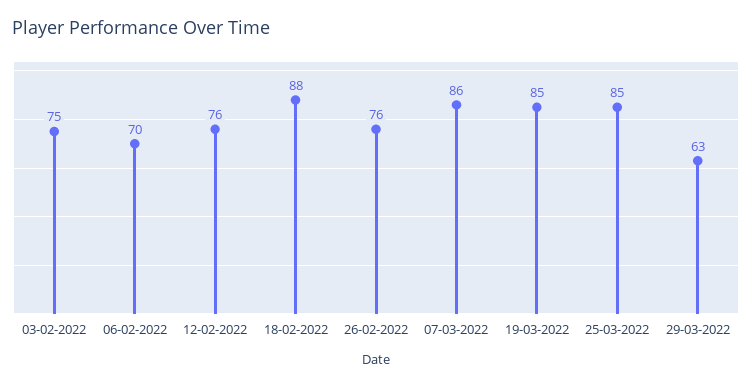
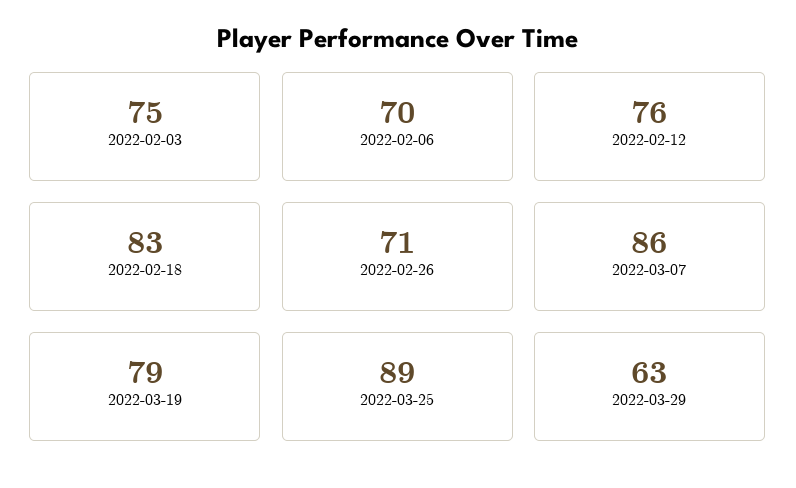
18-02-2022: 88 -> 83
26-02-2022: 76 -> 71
19-03-2022: 85 -> 79
25-03-2022: 85 -> 89

